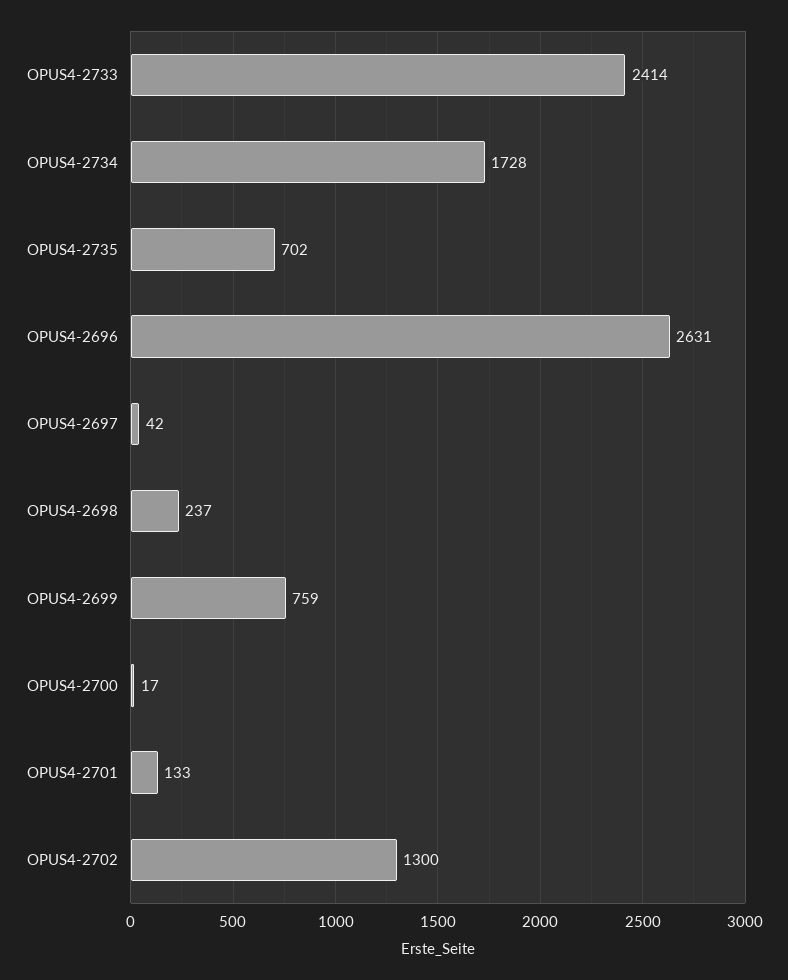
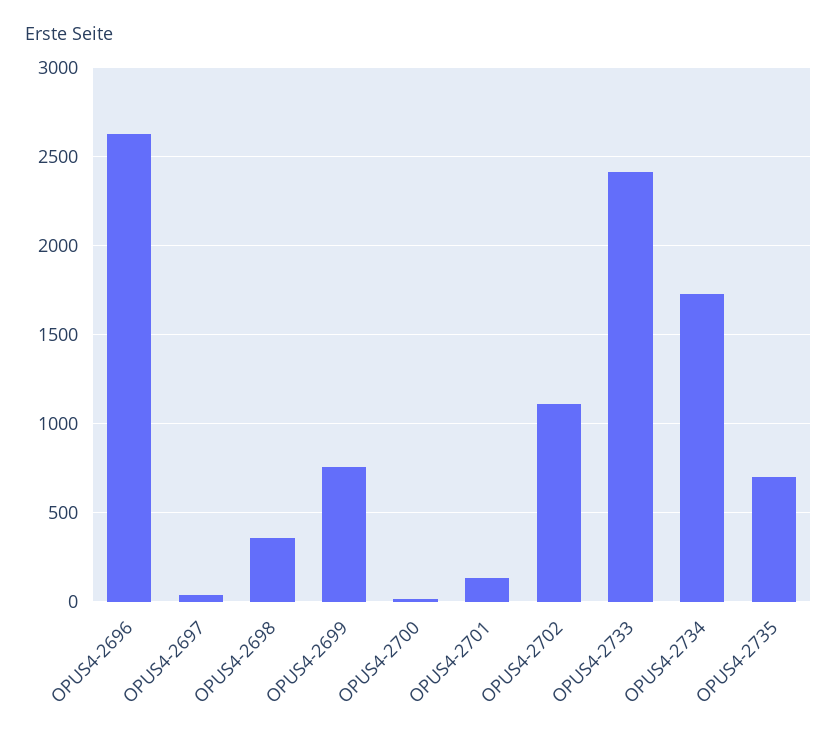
OPUS4-2698: 237 -> 350
OPUS4-2702: 1300 -> 1100

